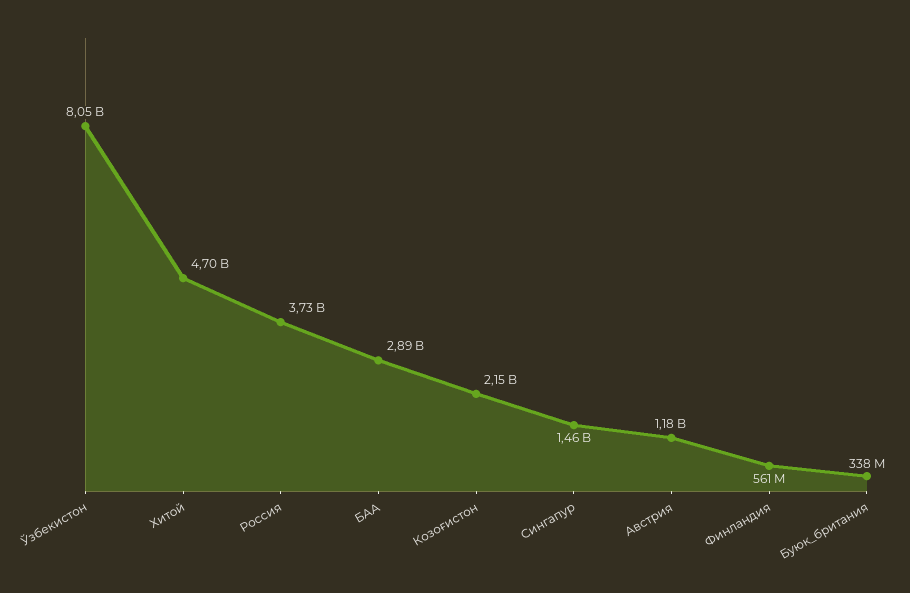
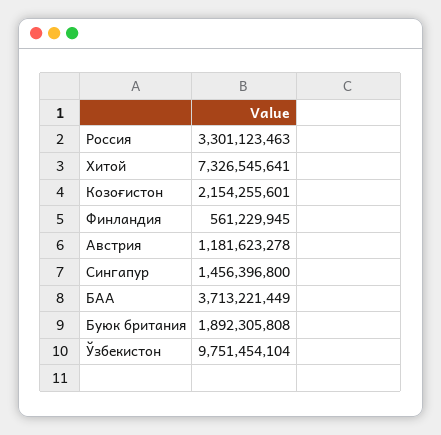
Ўзбекистон: 8050000000 -> 9751454104
Хитой: 4700000000 -> 7326545641
Россия: 3730000000 -> 3301123463
БАА: 2890000000 -> 3713221449
Буюк_британия: 338000000 -> 1892305808

